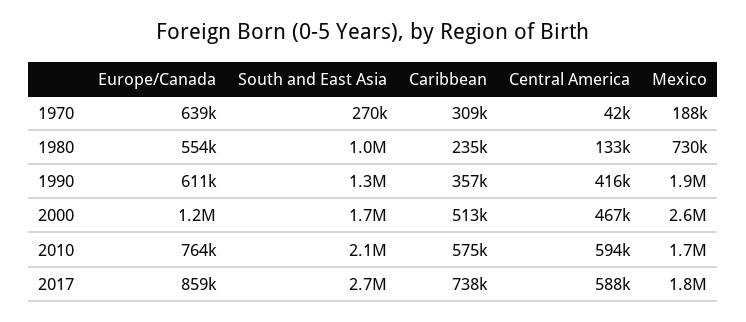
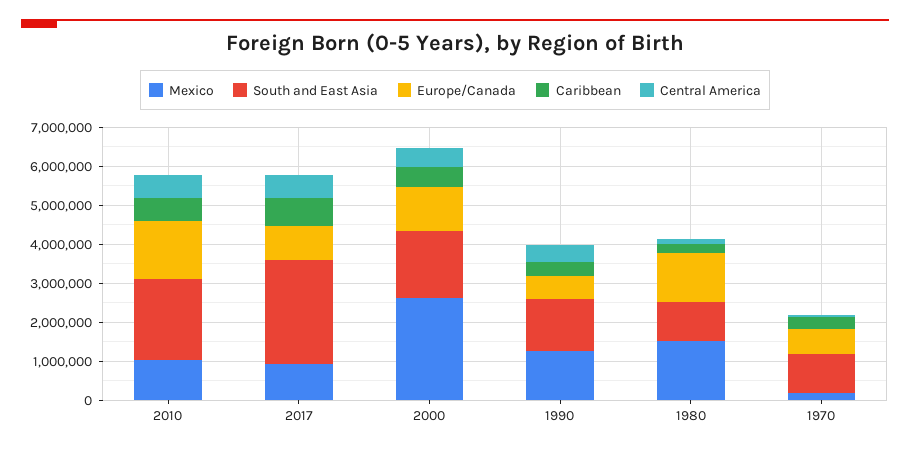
South and East Asia, 1970: 270000 -> 1000000
Europe/Canada, 1980: 554000 -> 1250000
Mexico, 1980: 730000 -> 1500000
Mexico, 1990: 1900000 -> 1250000
Europe/Canada, 2010: 764000 -> 1500000
Mexico, 2010: 1700000 -> 1000000
Mexico, 2017: 1800000 -> 1000000

